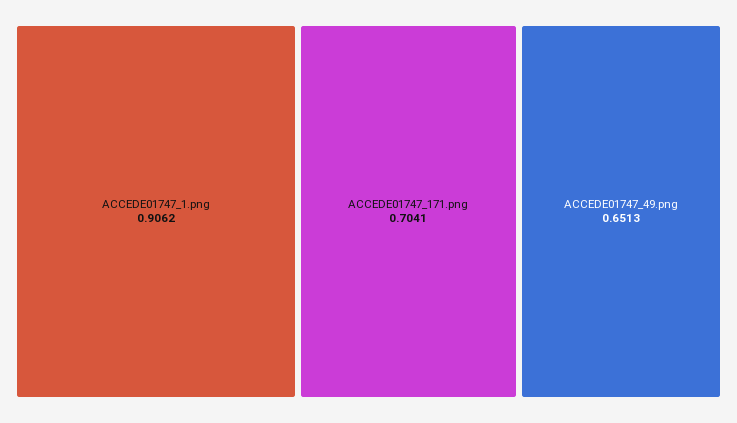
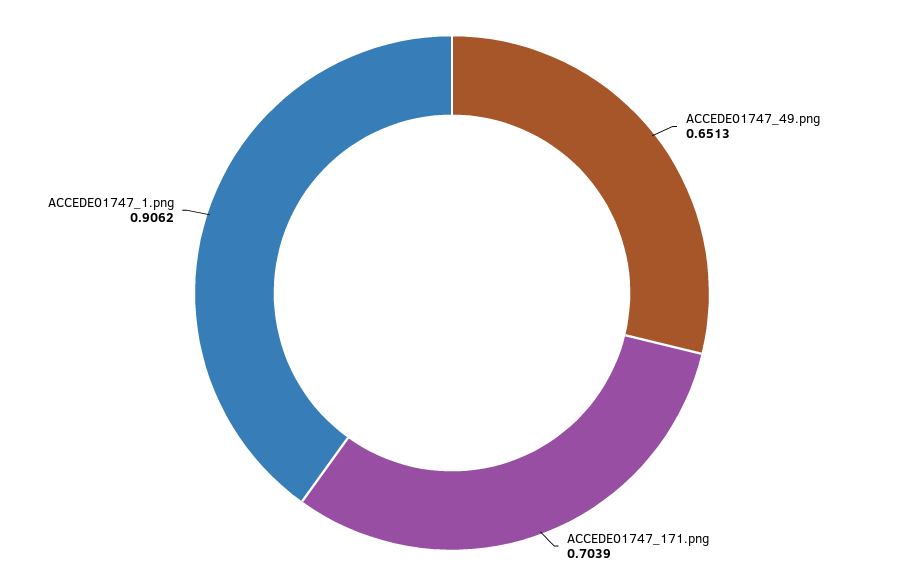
ACCEDE01747_171.png: 0.7041 -> 0.7039

